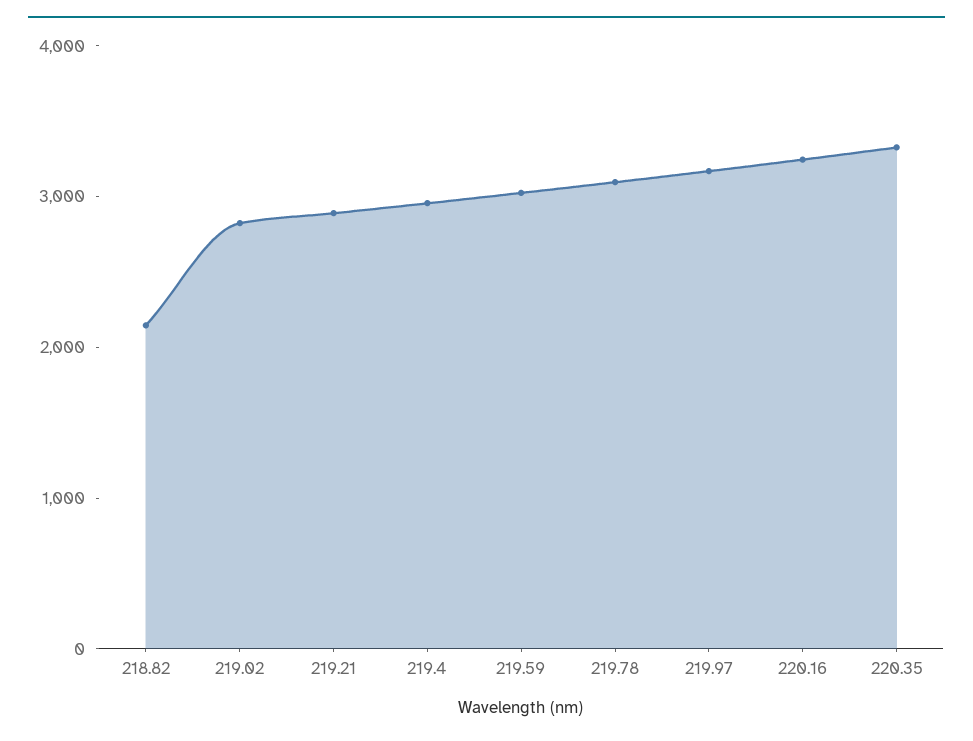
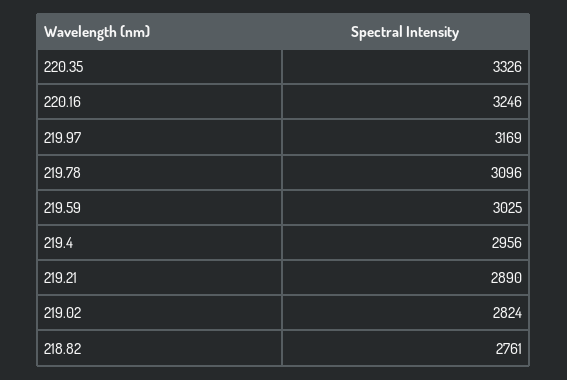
218.82: 2200 -> 2761

